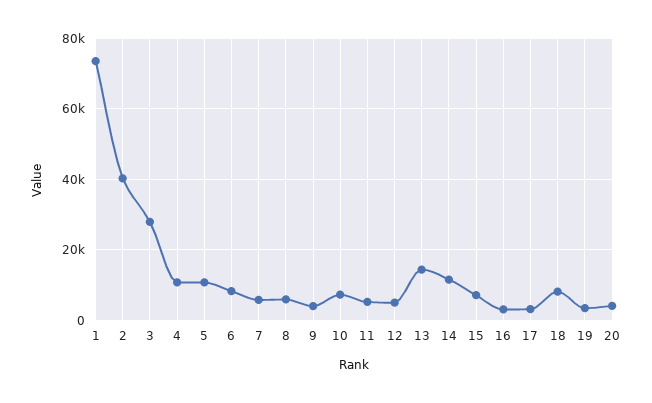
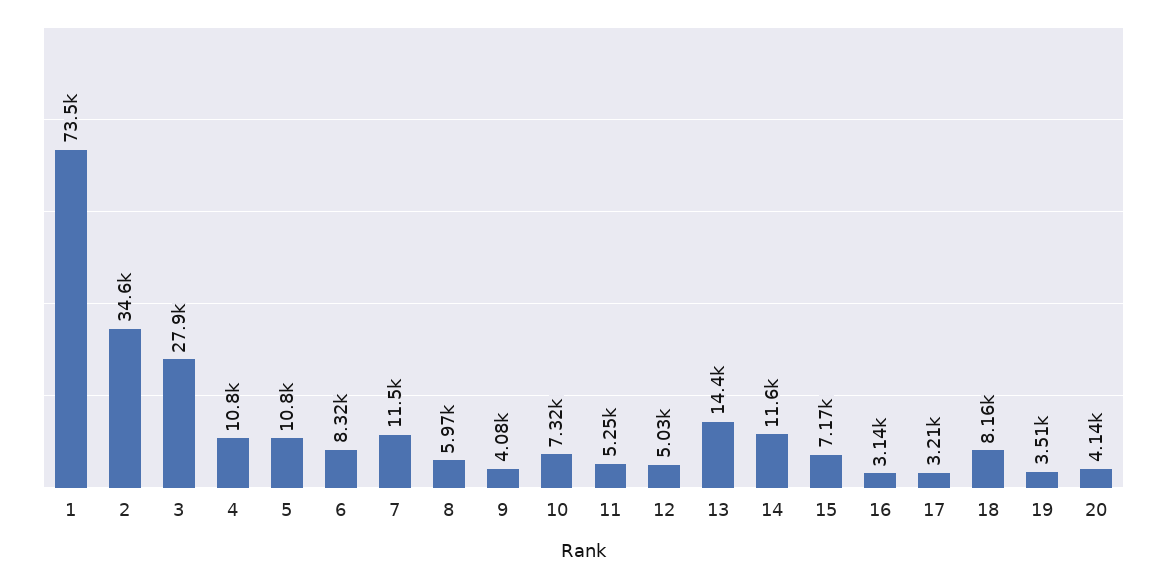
2: 40000 -> 34600
7: 6000 -> 11500

